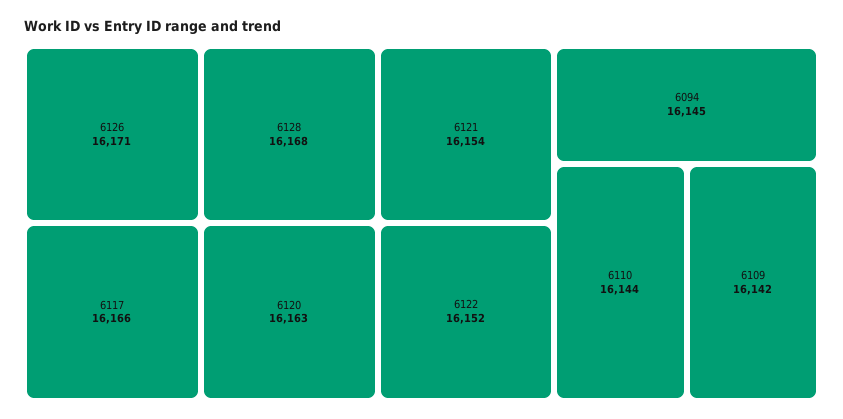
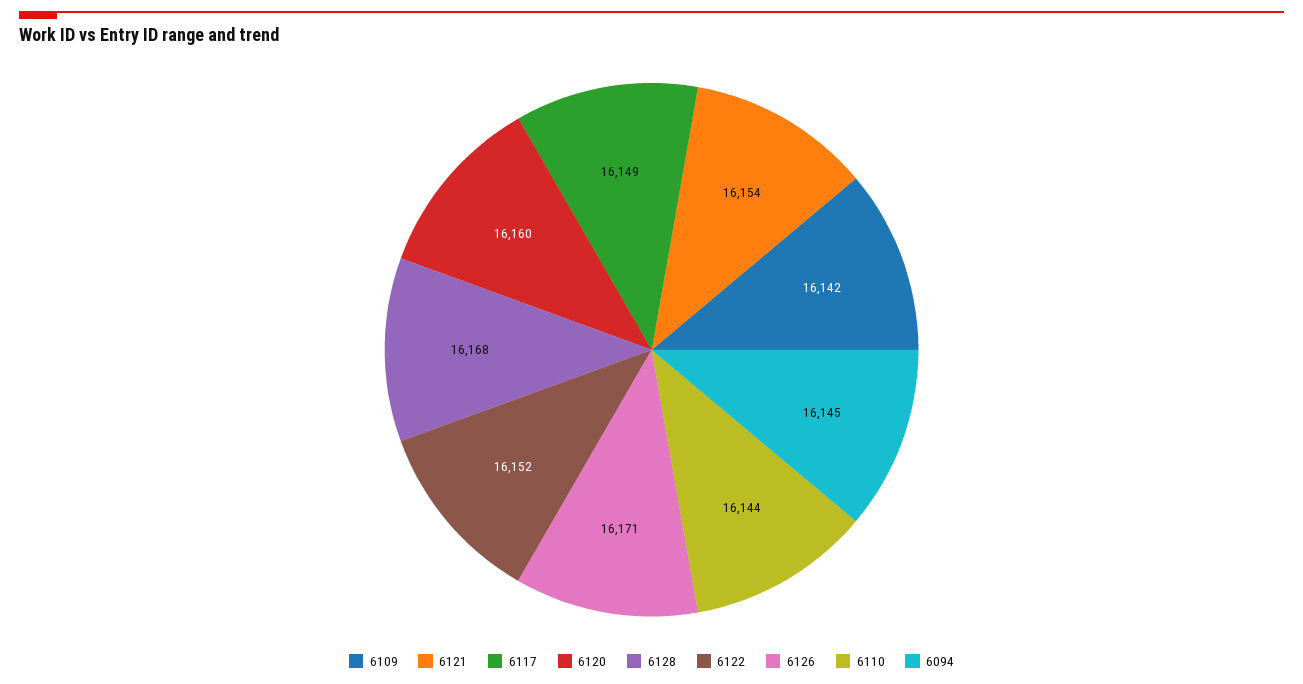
6117: 16166 -> 16149
6120: 16163 -> 16160

